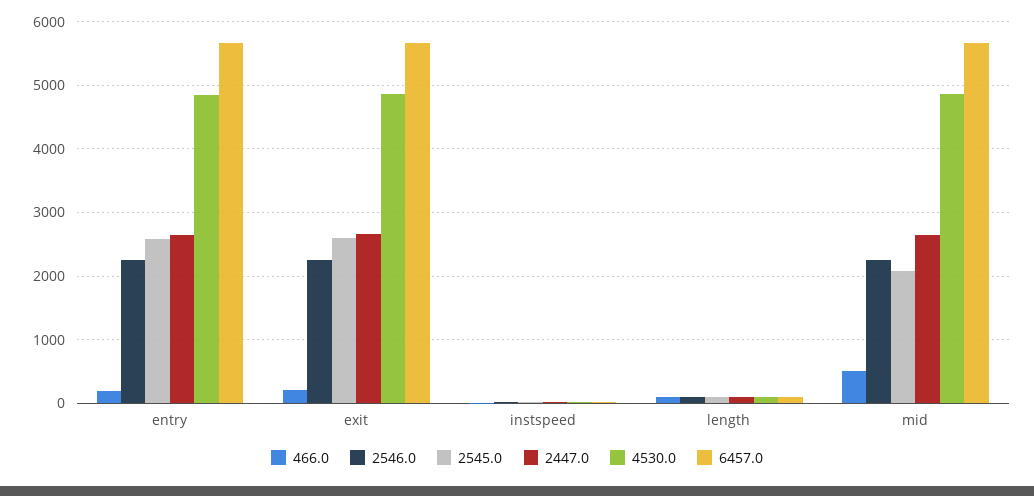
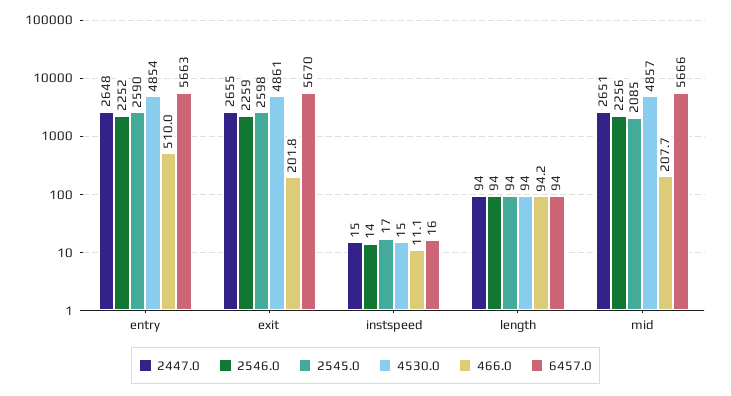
466.0, entry: 200 -> 510
466.0, mid: 500 -> 207.7

